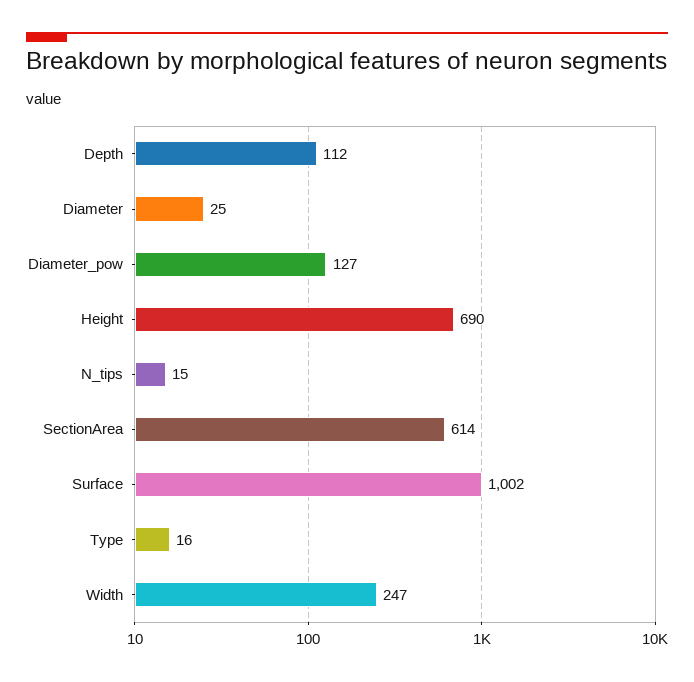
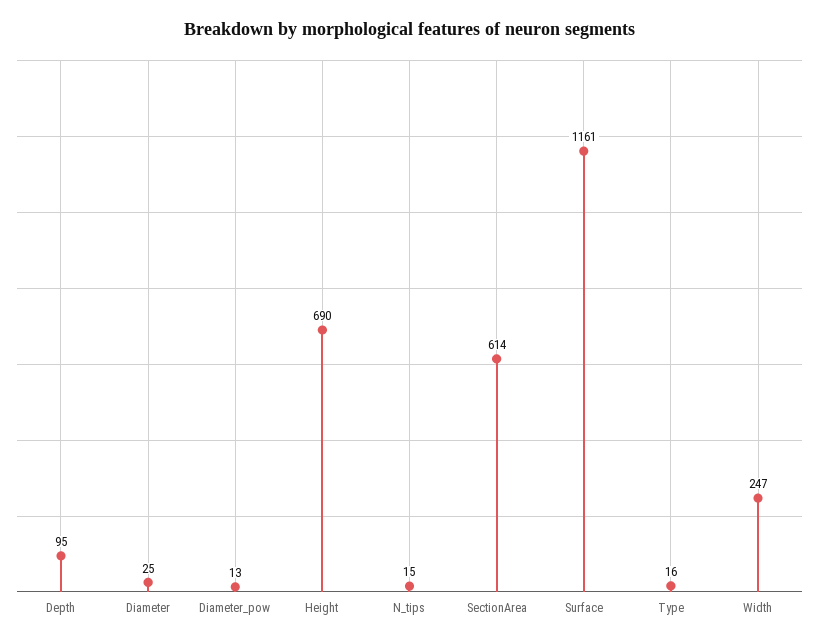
Depth: 112 -> 95
Diameter_pow: 127 -> 13
Surface: 1002 -> 1161

